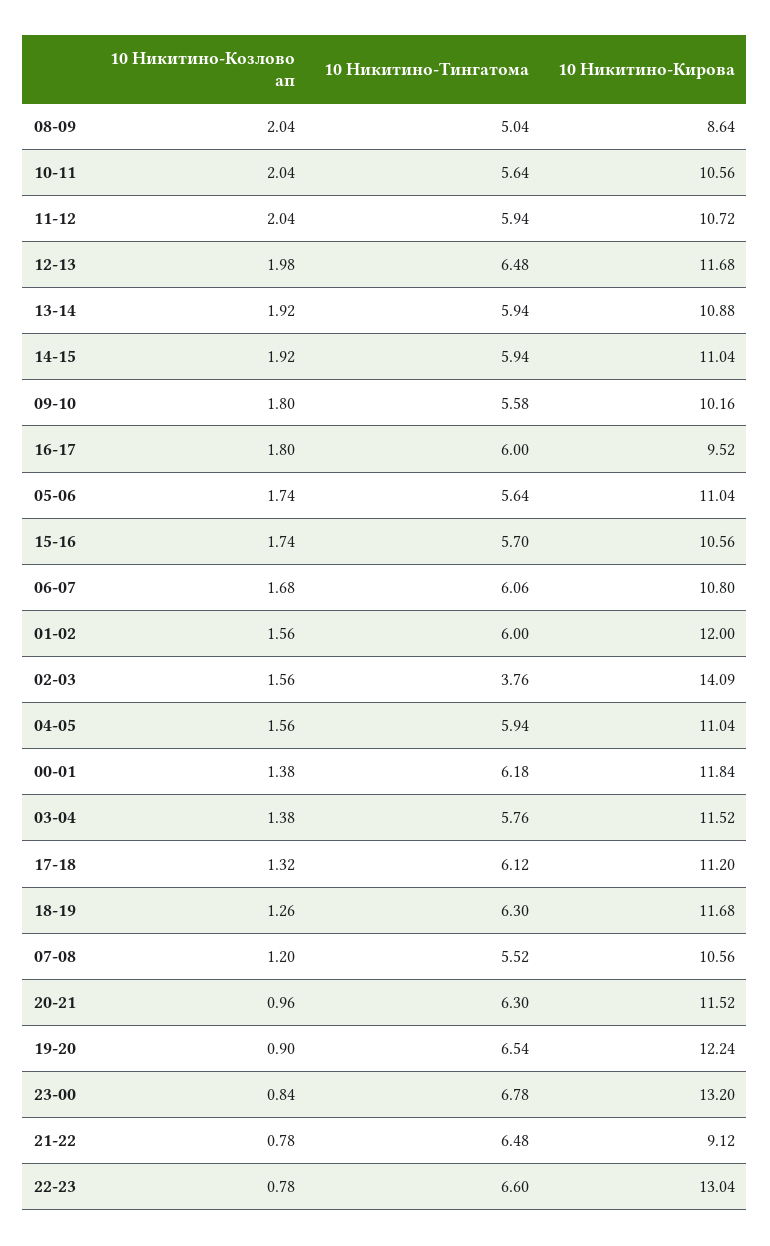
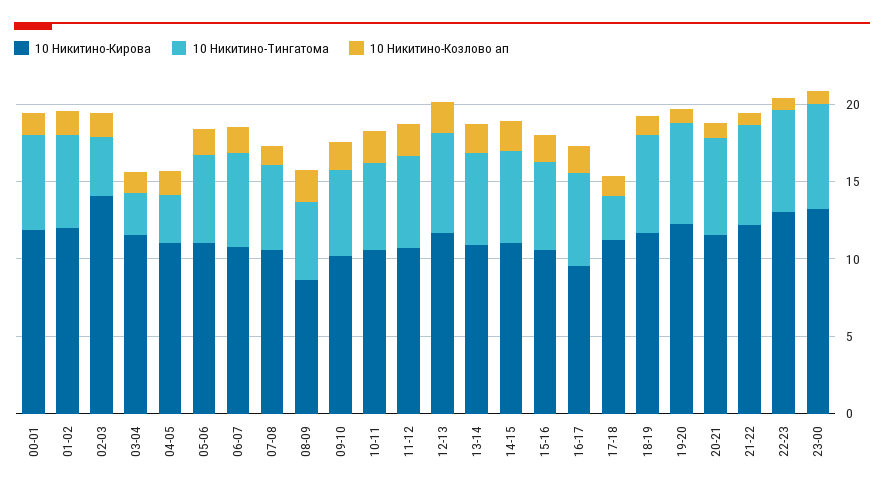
10 Никитино-Тингатома, 04-05: 5.94 -> 3
10 Никитино-Тингатома, 03-04: 5.76 -> 3
10 Никитино-Тингатома, 17-18: 6.12 -> 3
10 Никитино-Кирова, 21-22: 9.12 -> 12

